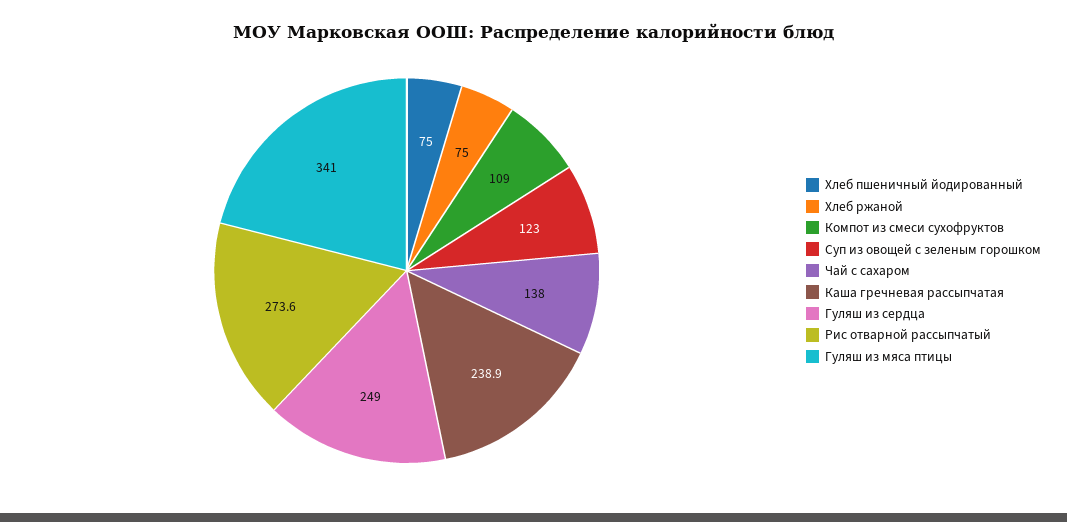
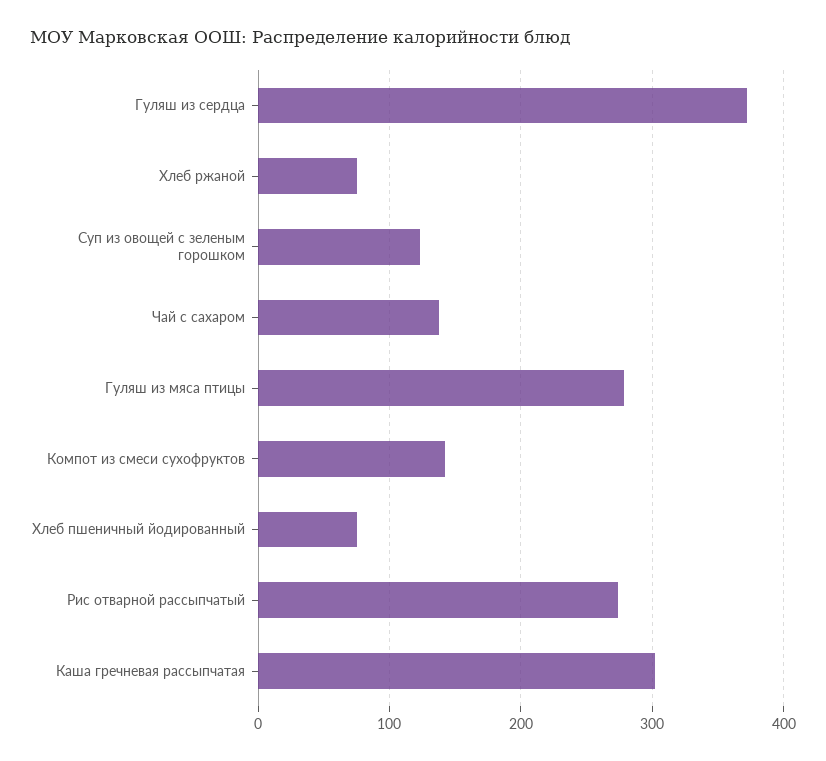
Компот из смеси сухофруктов: 109 -> 140
Каша гречневая рассыпчатая: 238.9 -> 300
Гуляш из сердца: 249 -> 370
Гуляш из мяса птицы: 341 -> 280

